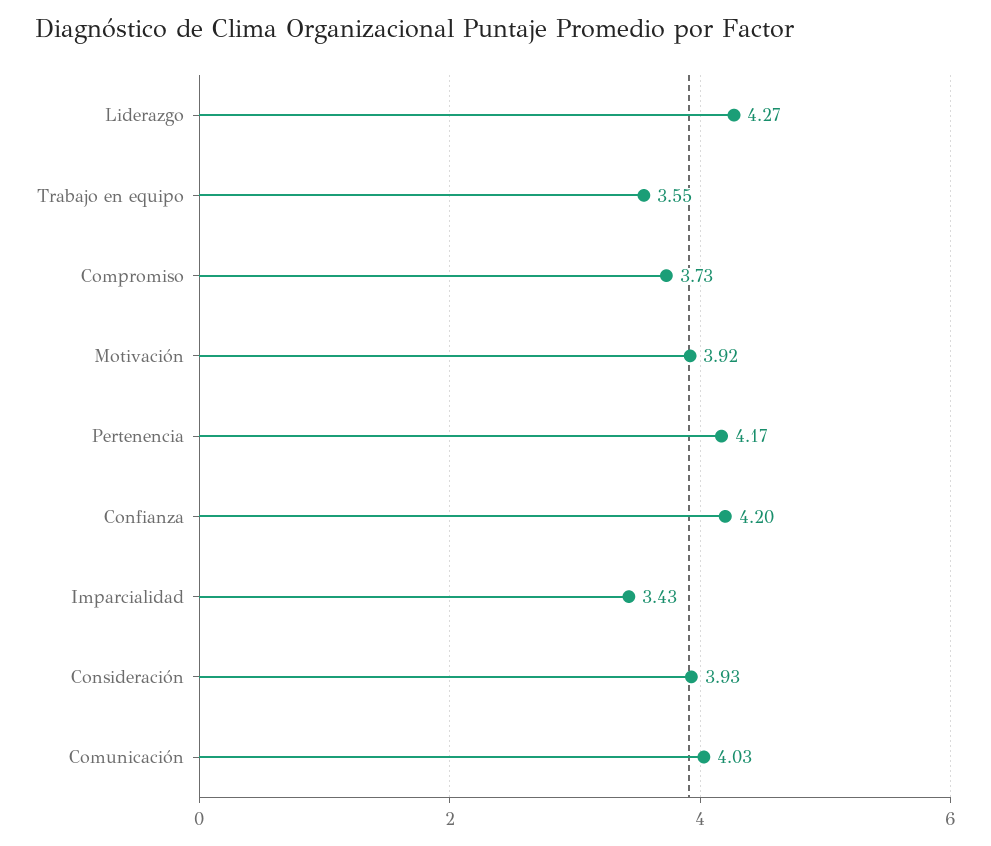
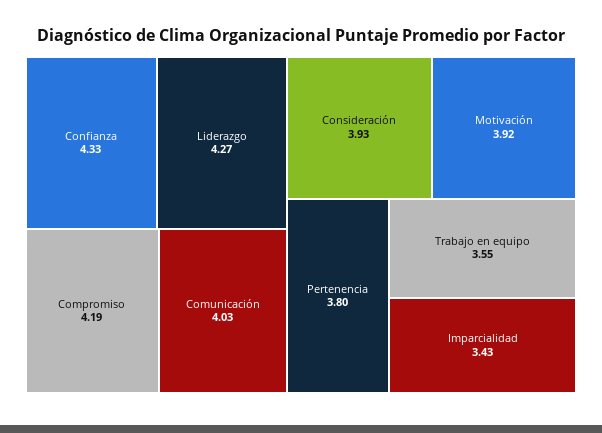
Compromiso: 3.73 -> 4.19
Pertenencia: 4.17 -> 3.8
Confianza: 4.2 -> 4.33

